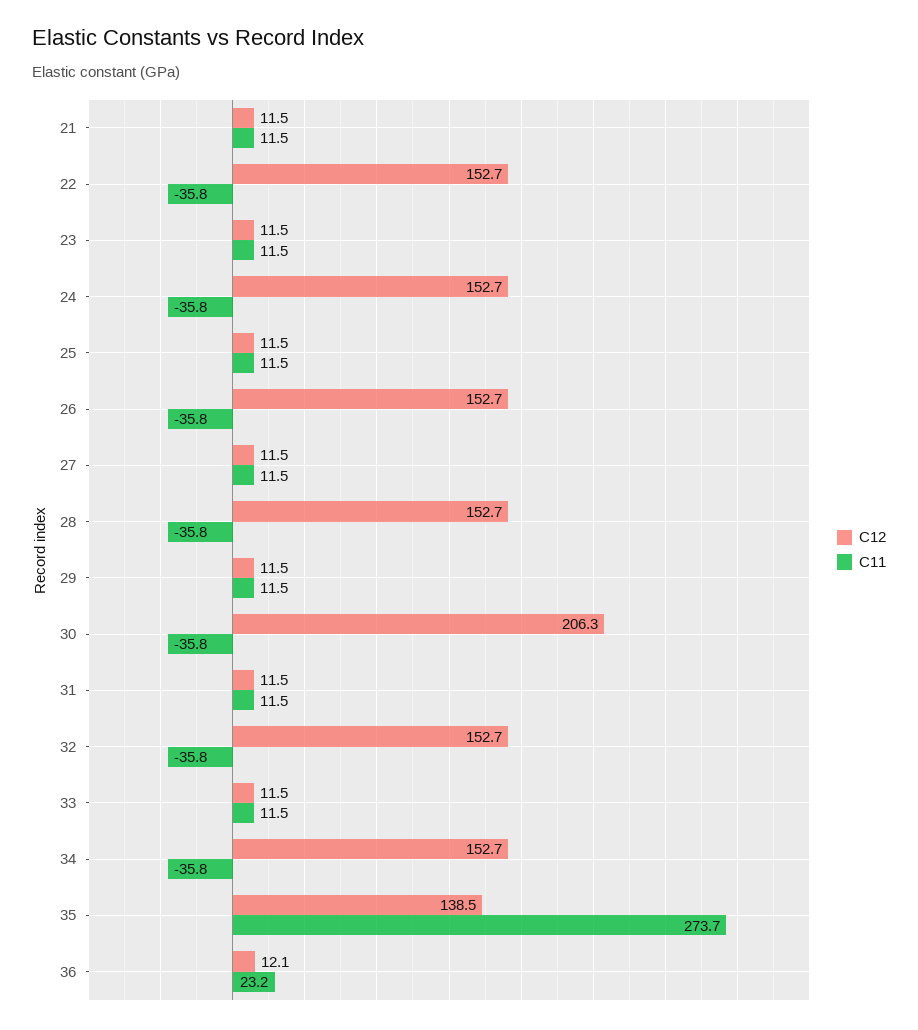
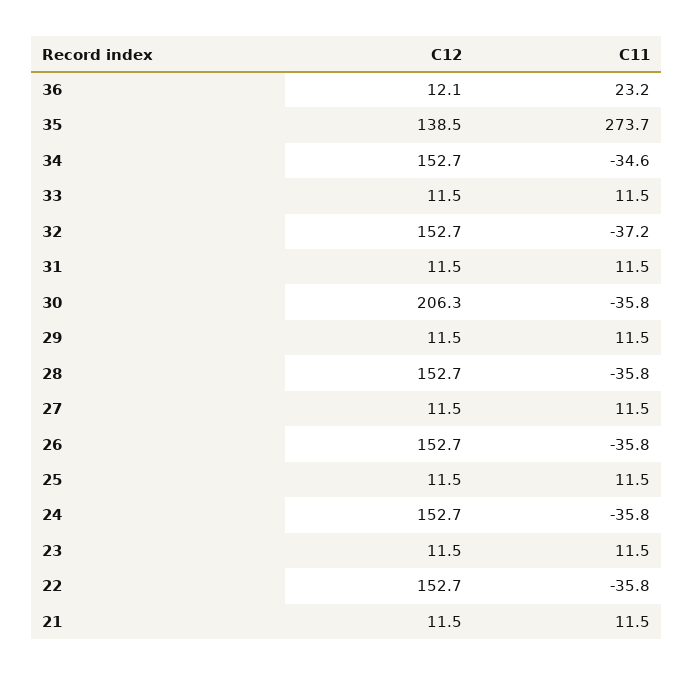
C11, 32: -35.8 -> -37.2
C11, 34: -35.8 -> -34.6

